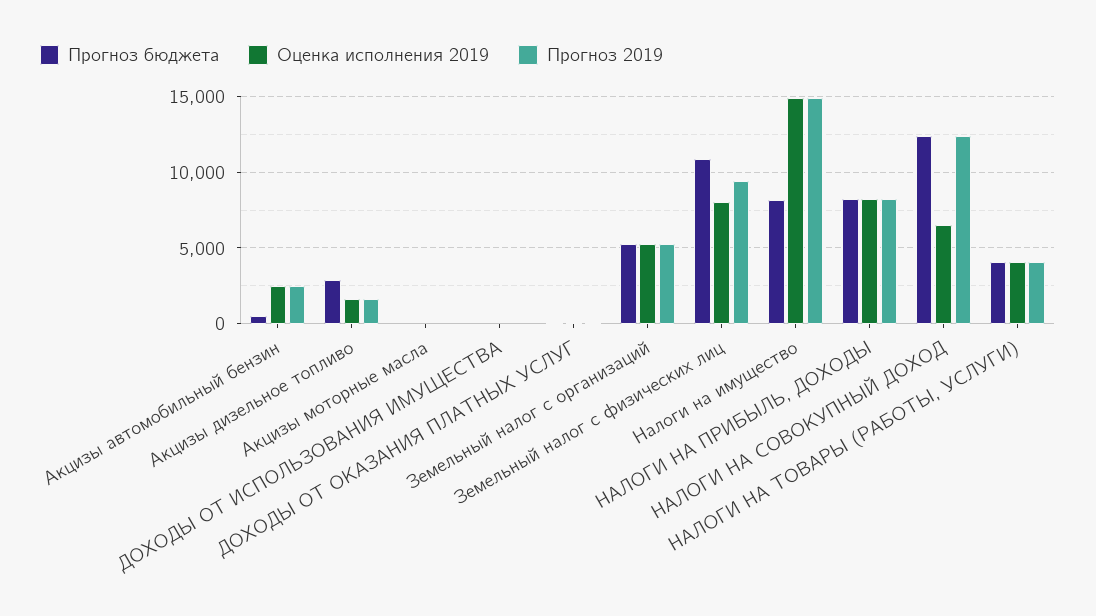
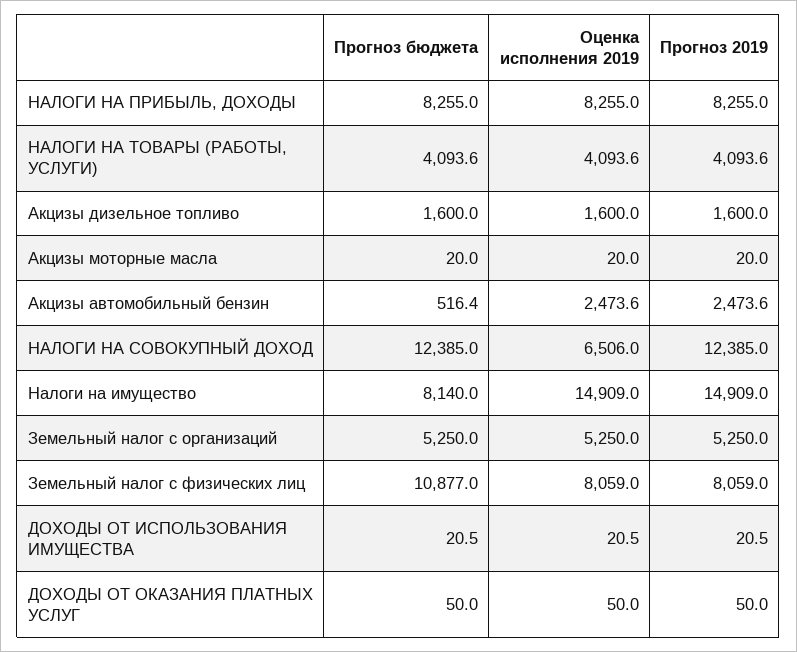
Прогноз бюджета, Акцизы дизельное топливо: 3000 -> 1600
Прогноз 2019, Земельный налог с физических лиц: 9500 -> 8059

